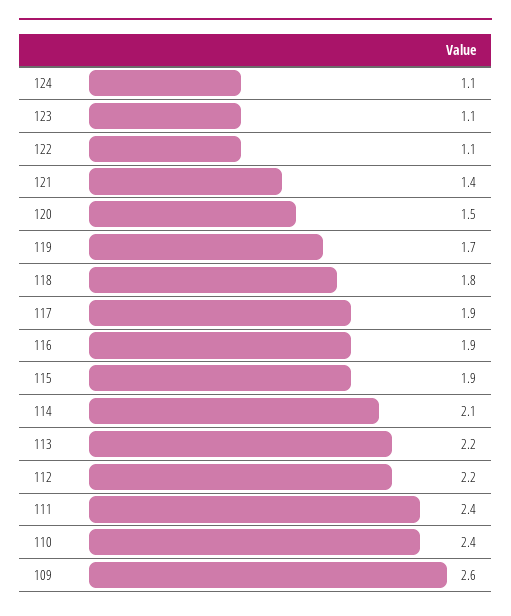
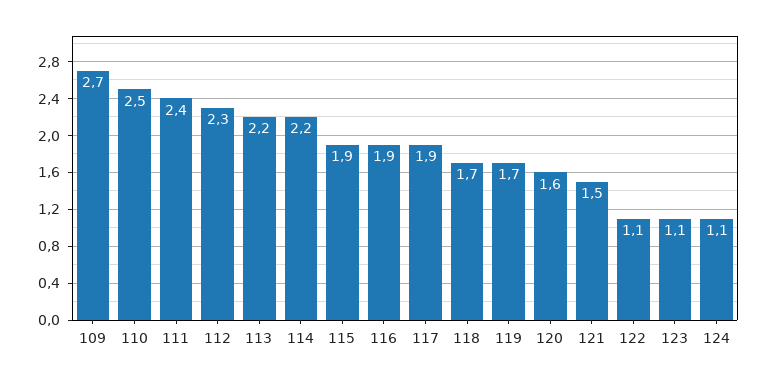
121: 1.4 -> 1.5
120: 1.5 -> 1.6
118: 1.8 -> 1.7
114: 2.1 -> 2.2
112: 2.2 -> 2.3
110: 2.4 -> 2.5
109: 2.6 -> 2.7

